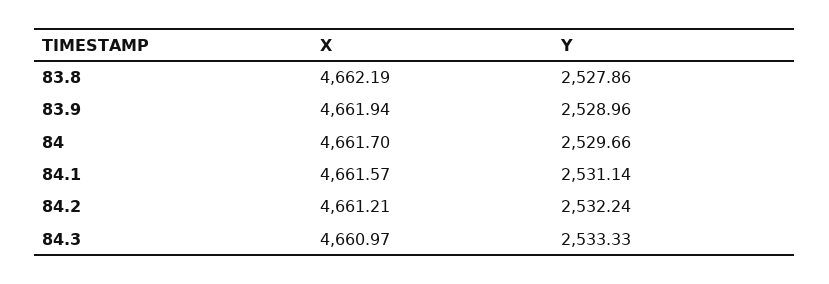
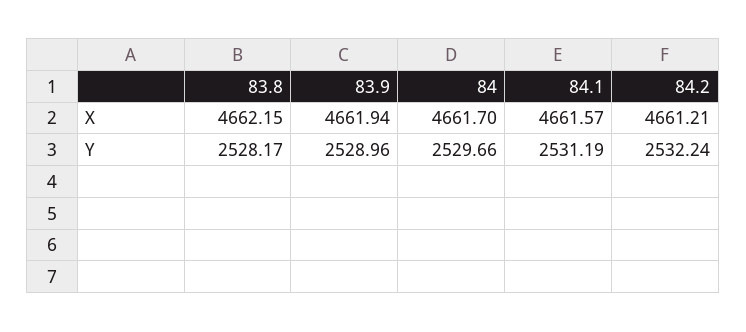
X, 83.8: 4662.19 -> 4662.15
Y, 83.8: 2527.86 -> 2528.17
Y, 84.1: 2531.14 -> 2531.19
X, 84.3: 4660.97 -> none
Y, 84.3: 2533.33 -> none

